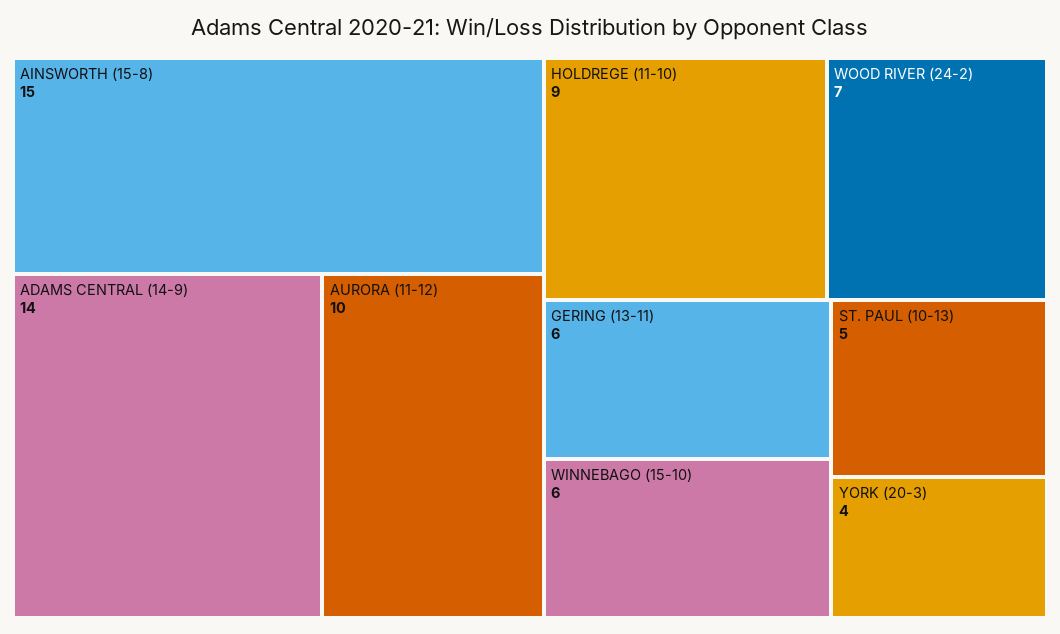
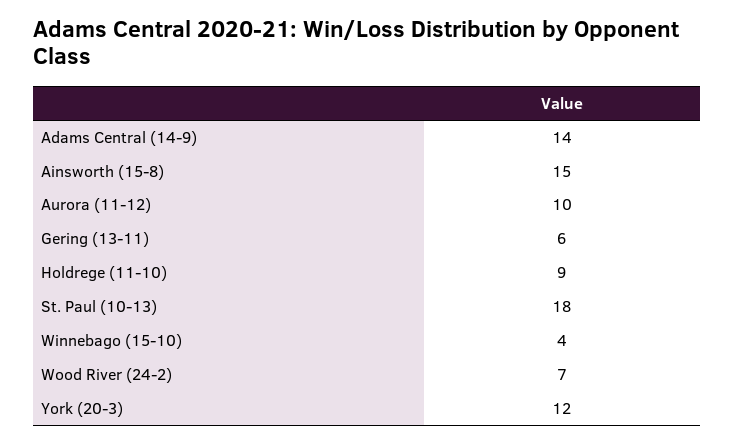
WINNEBAGO (15-10): 6 -> 4
ST. PAUL (10-13): 5 -> 18
YORK (20-3): 4 -> 12

